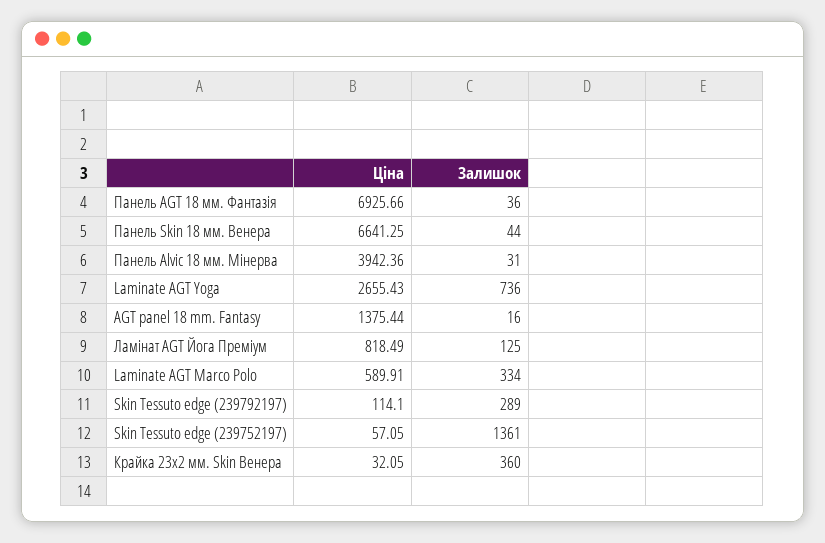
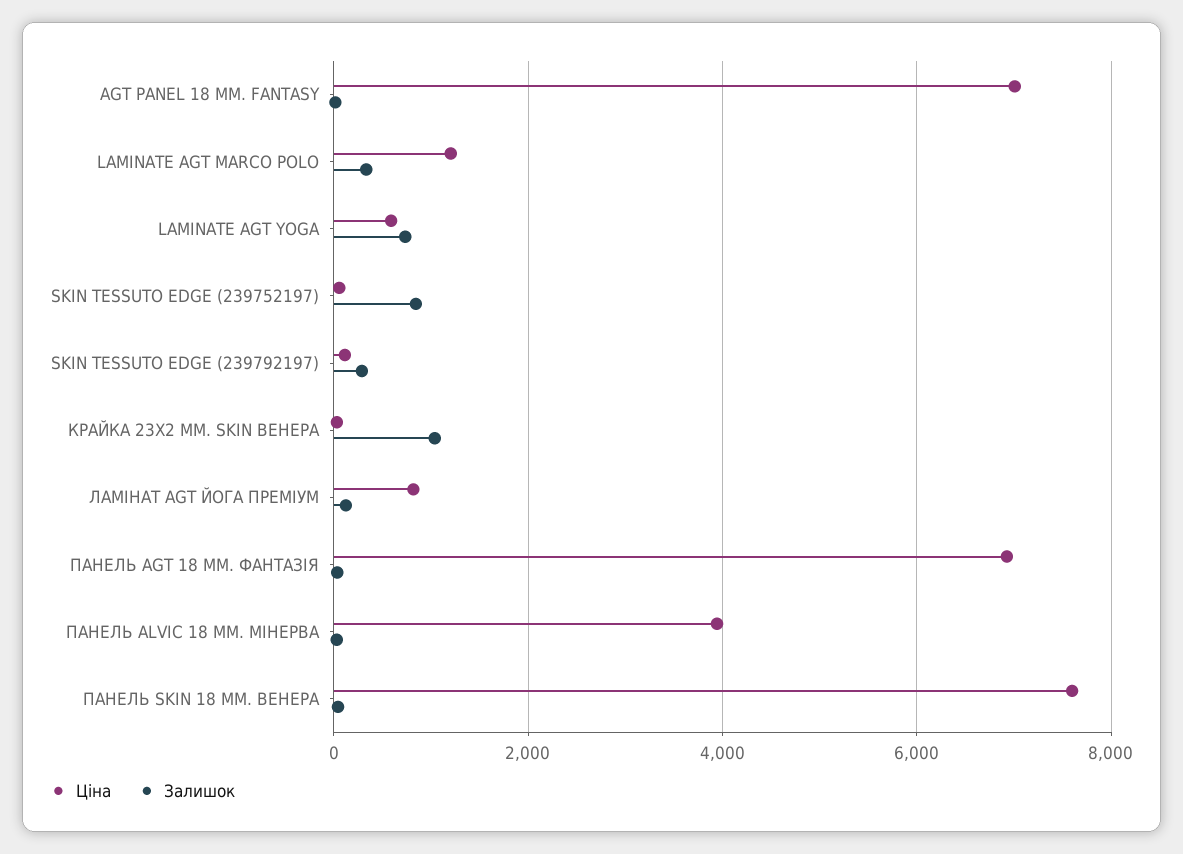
Ціна, Панель Skin 18 мм. Венера: 6641.25 -> 7600
Ціна, Laminate AGT Yoga: 2655.43 -> 600
Ціна, AGT panel 18 mm. Fantasy: 1375.44 -> 7000
Ціна, Laminate AGT Marco Polo: 589.91 -> 1200
Залишок, Skin Tessuto edge (239752197): 1361 -> 800
Залишок, Крайка 23x2 мм. Skin Венера: 360 -> 1000

